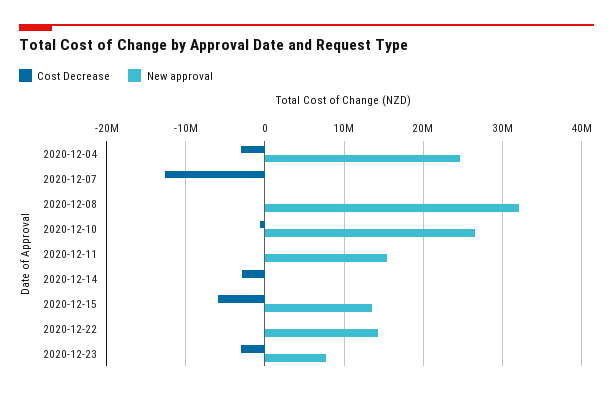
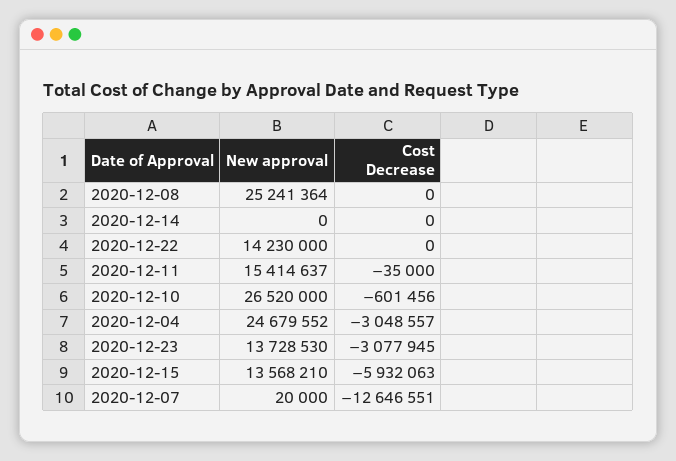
New approval, 2020-12-08: 32000000 -> 25241364
Cost Decrease, 2020-12-14: -3000000 -> 0
New approval, 2020-12-23: 8000000 -> 13728530

